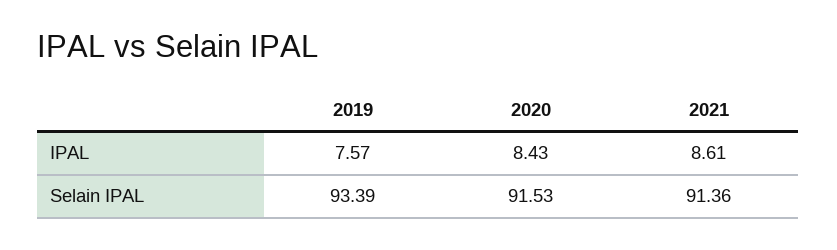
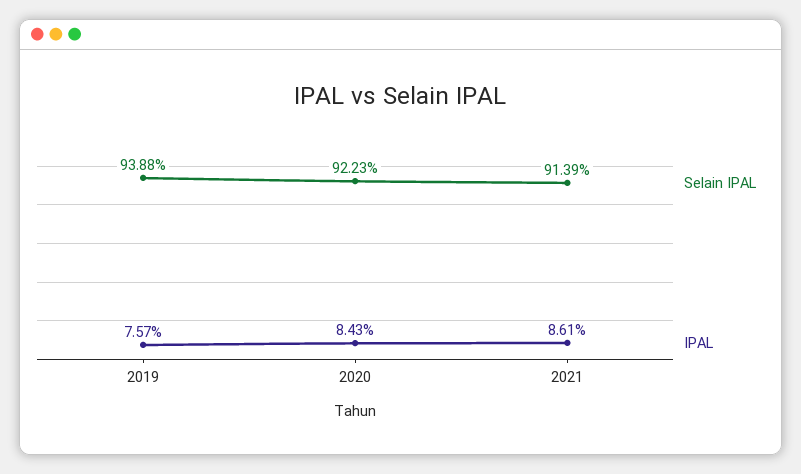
Selain IPAL, 2019: 93.39 -> 93.88
Selain IPAL, 2020: 91.53 -> 92.23
Selain IPAL, 2021: 91.36 -> 91.39

